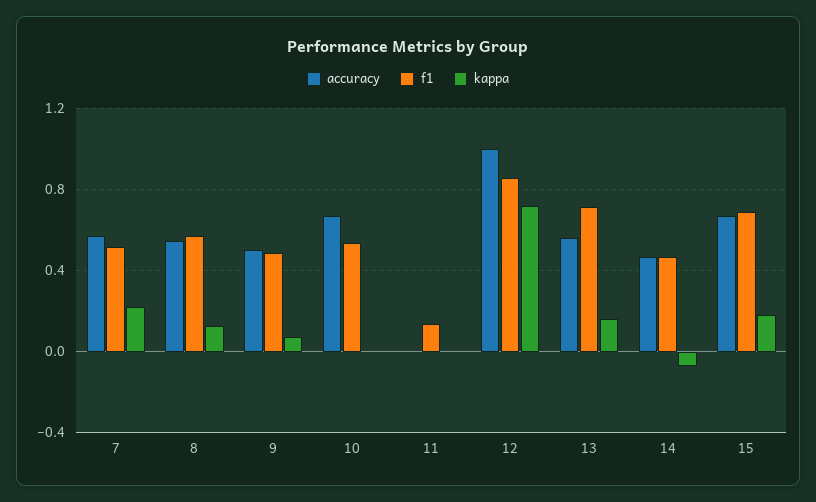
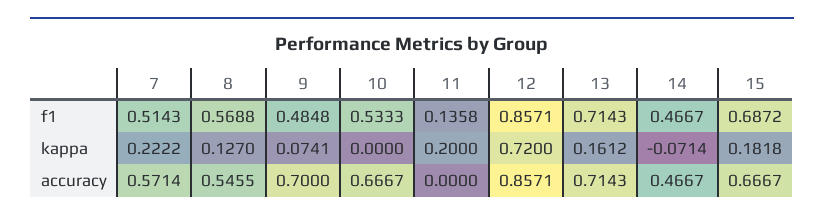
accuracy, 9: 0.5 -> 0.7
kappa, 11: 0 -> 0.2
accuracy, 12: 1 -> 0.8571
accuracy, 13: 0.55 -> 0.7143

